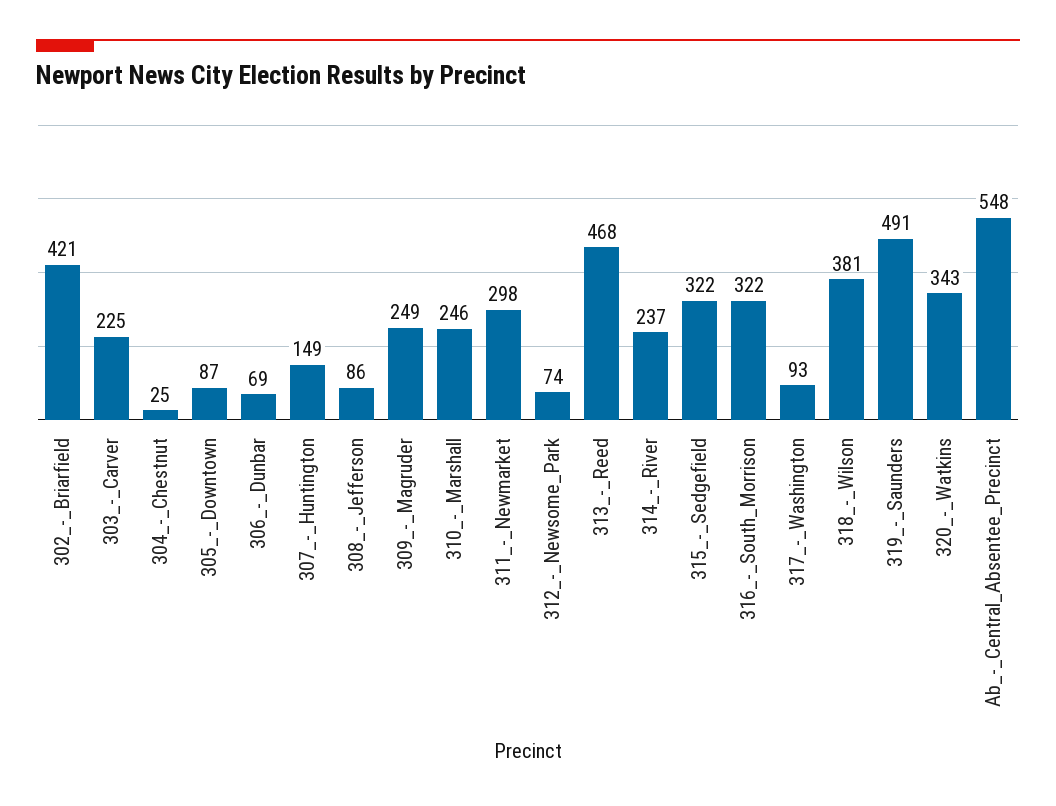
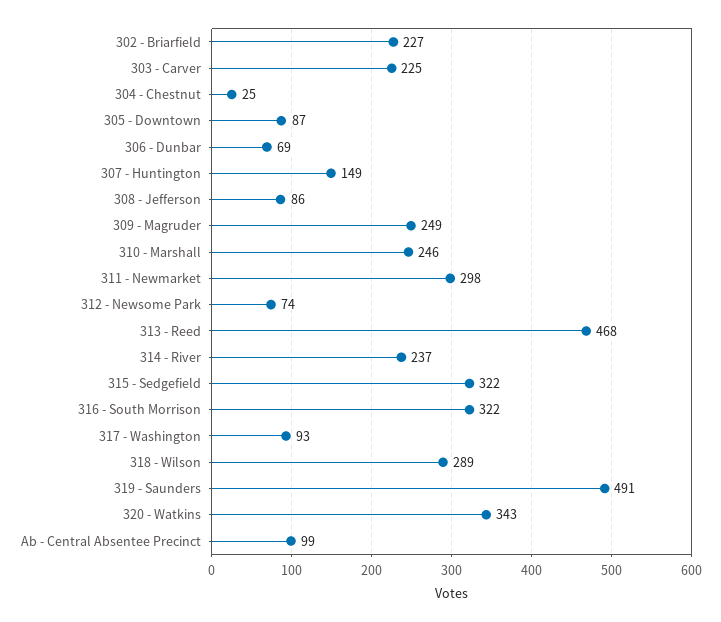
302_-_Briarfield: 421 -> 227
318_-_Wilson: 381 -> 289
Ab_-_Central_Absentee_Precinct: 548 -> 99

